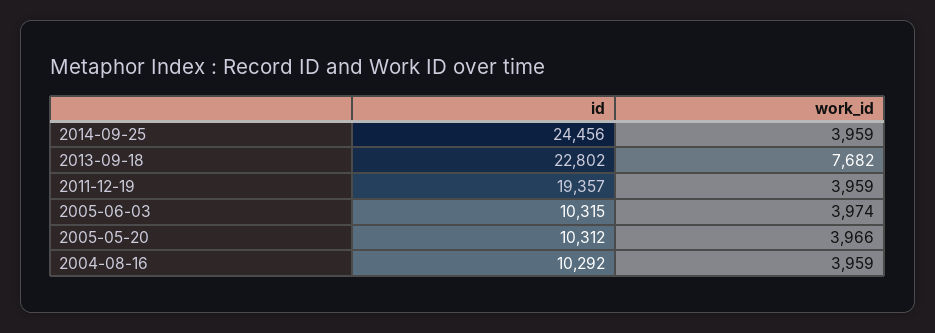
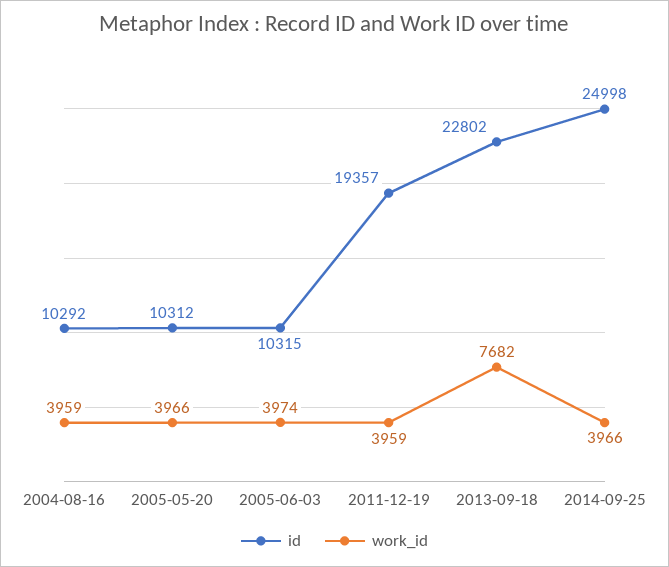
id, 2014-09-25: 24456 -> 24998
work_id, 2014-09-25: 3959 -> 3966

